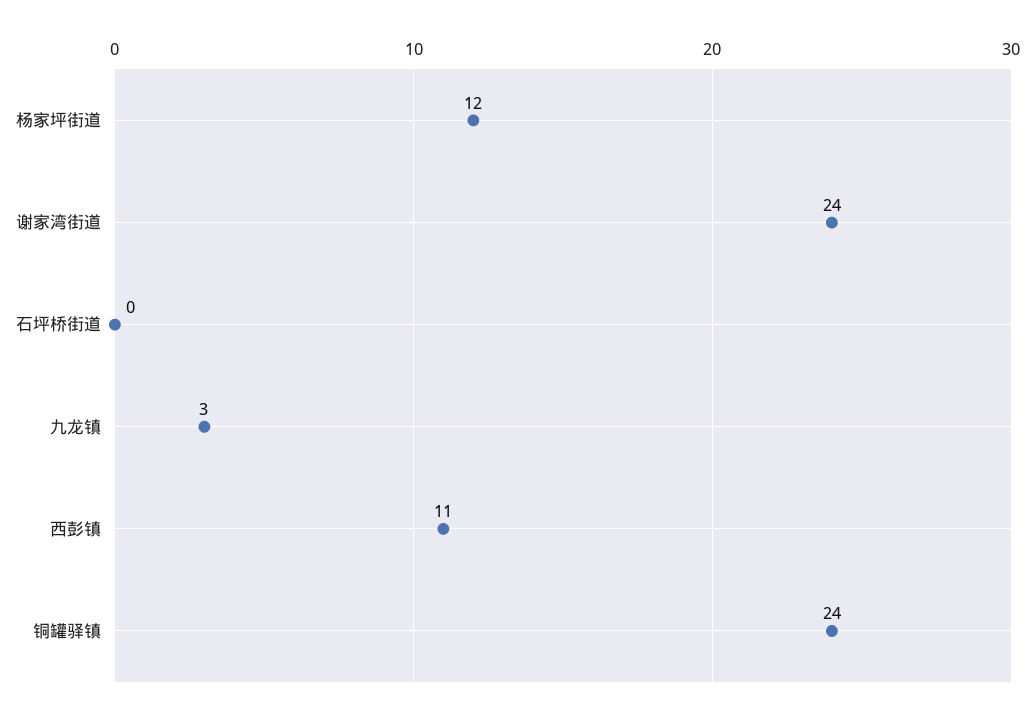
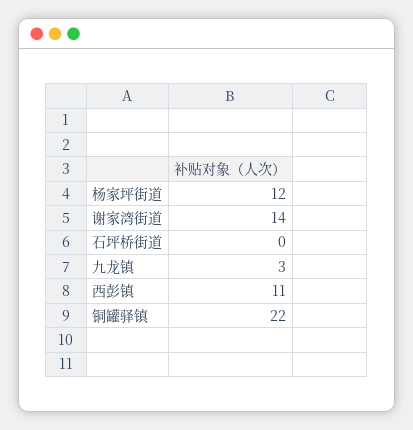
谢家湾街道: 24 -> 14
铜罐驿镇: 24 -> 22

